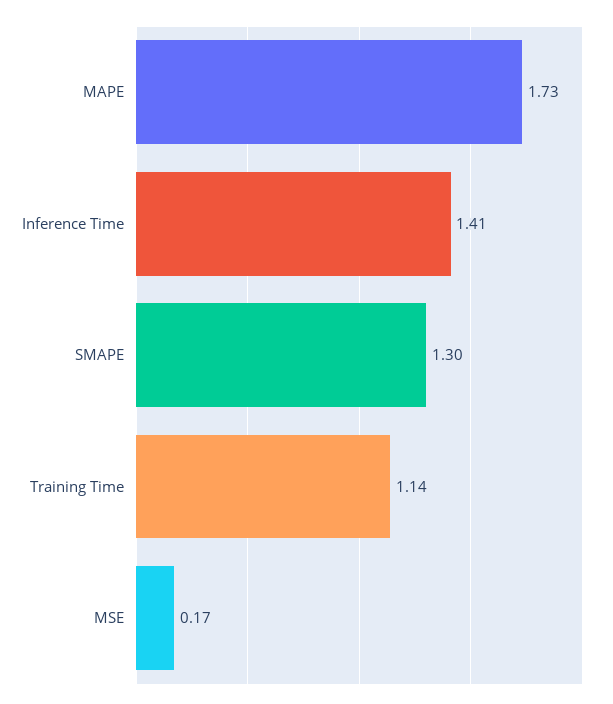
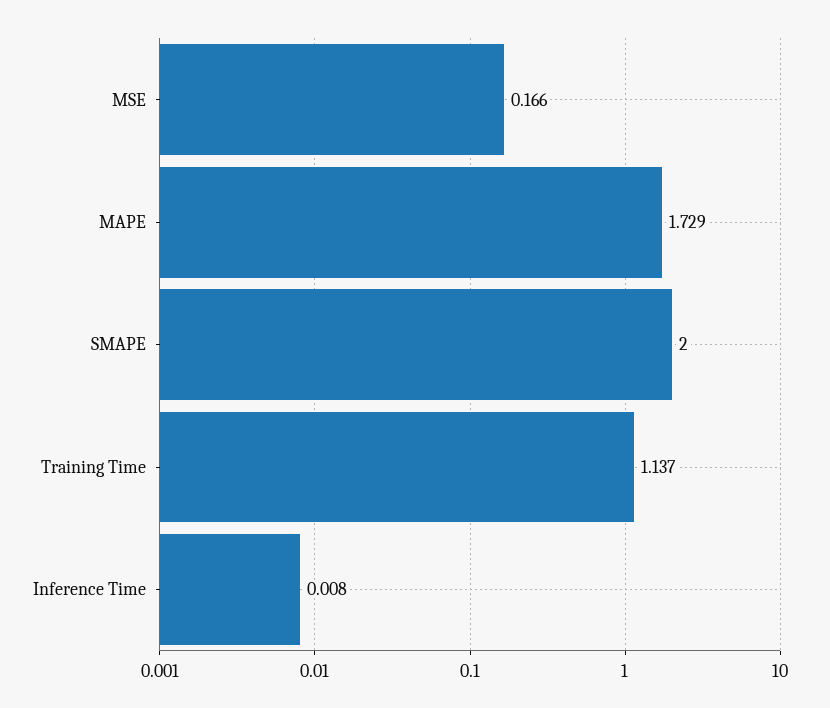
Inference Time: 1.41 -> 0.008
SMAPE: 1.3 -> 2

